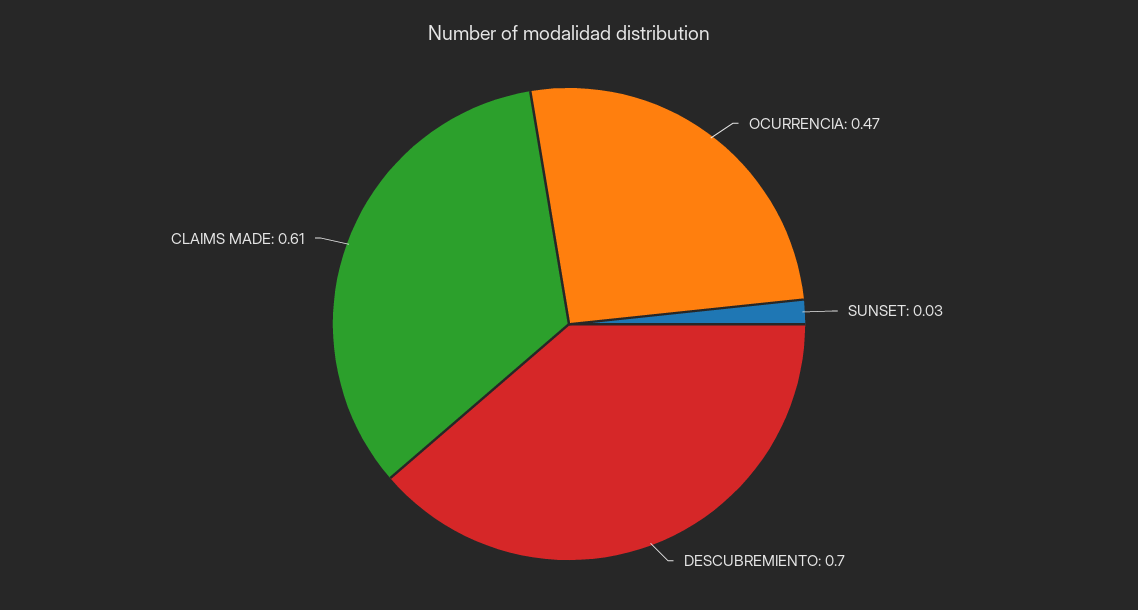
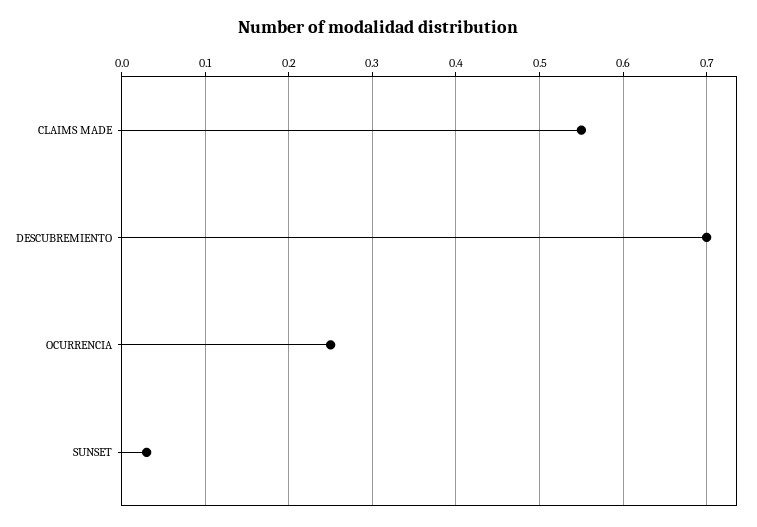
OCURRENCIA: 0.47 -> 0.25
CLAIMS MADE: 0.61 -> 0.55

